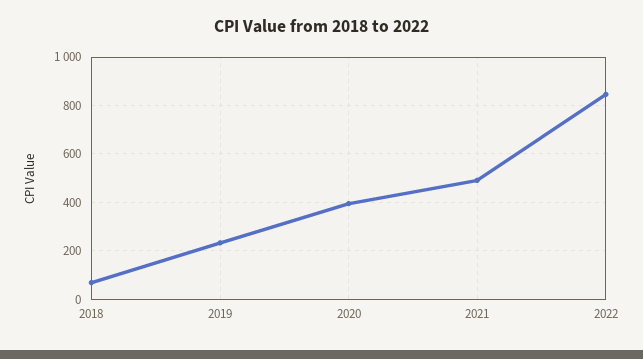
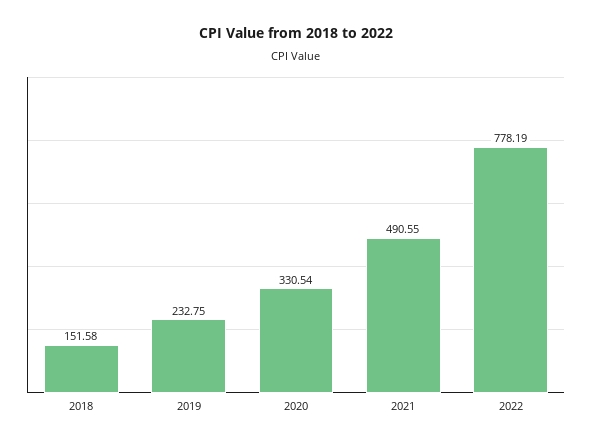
2018: 75 -> 151.58
2020: 400 -> 330.54
2022: 850 -> 778.19

